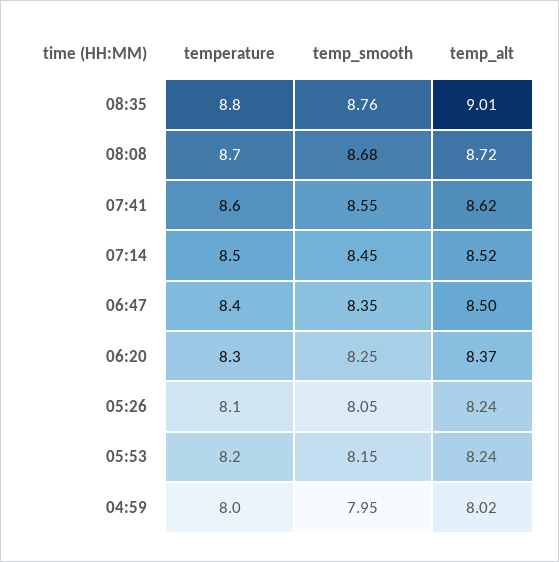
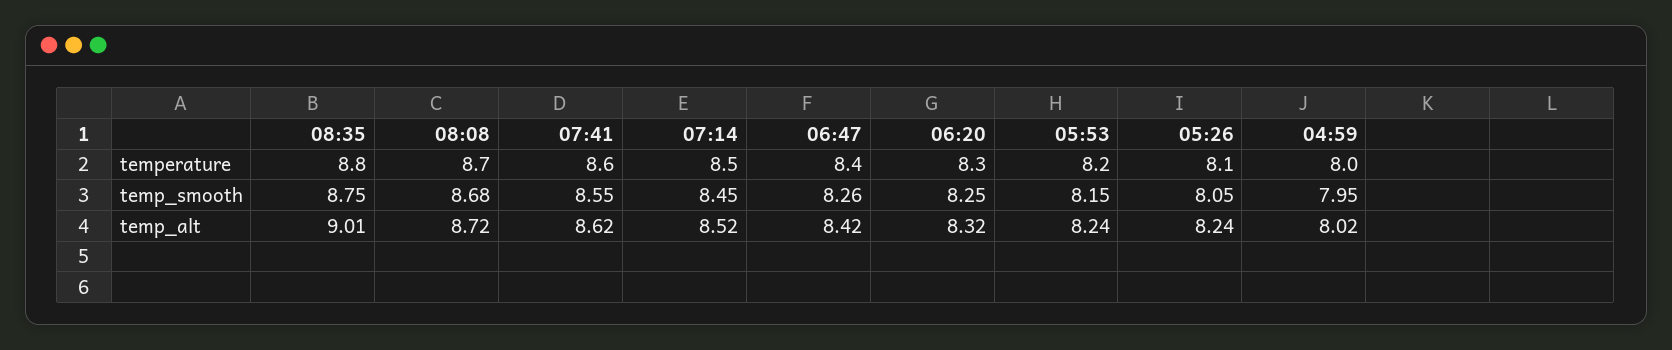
temp_smooth, 08:35: 8.76 -> 8.75
temp_smooth, 06:47: 8.35 -> 8.26
temp_alt, 06:47: 8.5 -> 8.42
temp_alt, 06:20: 8.37 -> 8.32

